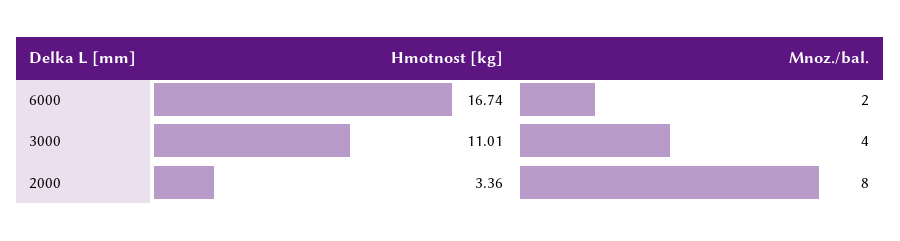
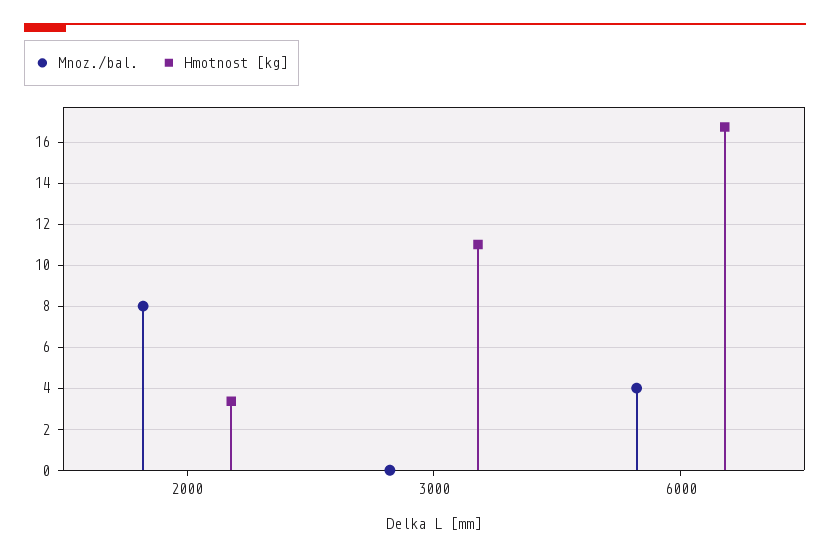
Mnoz./bal., 6000: 2 -> 4
Mnoz./bal., 3000: 4 -> 0

